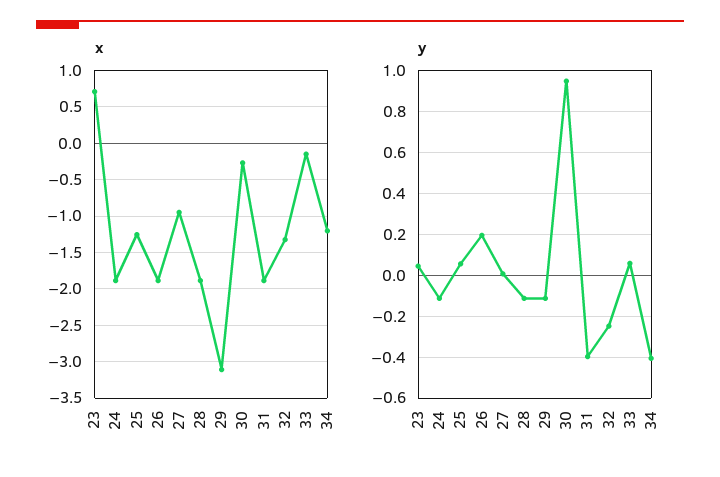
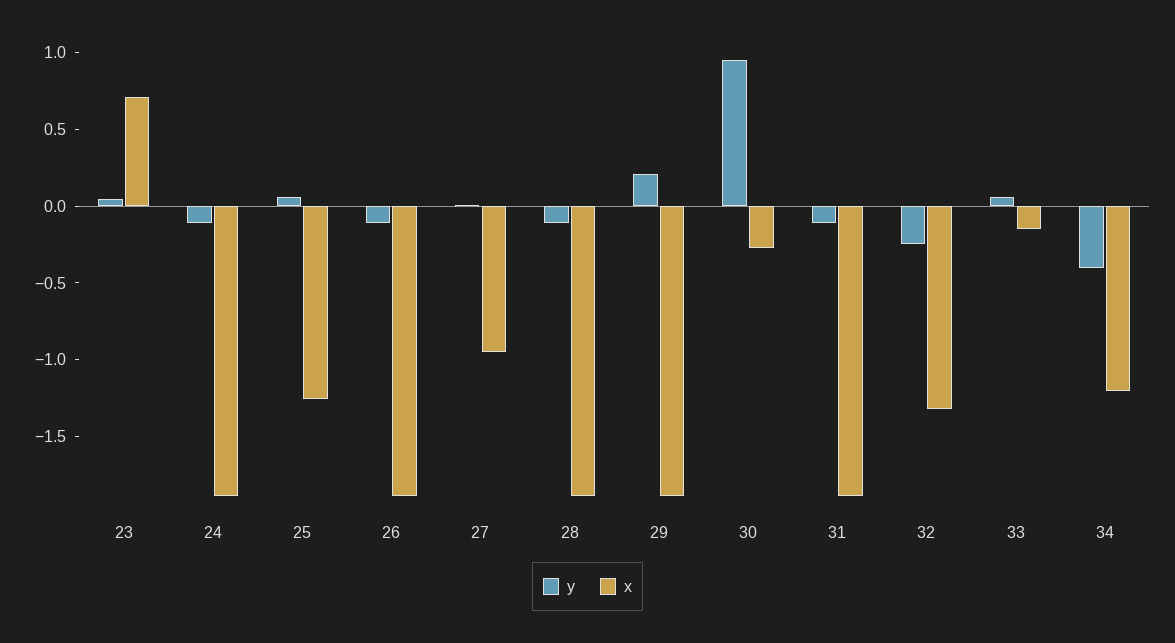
x, 29: -3.1 -> -1.9
y, 26: 0.2 -> -0.1
y, 29: -0.1 -> 0.2
y, 31: -0.4 -> -0.1

